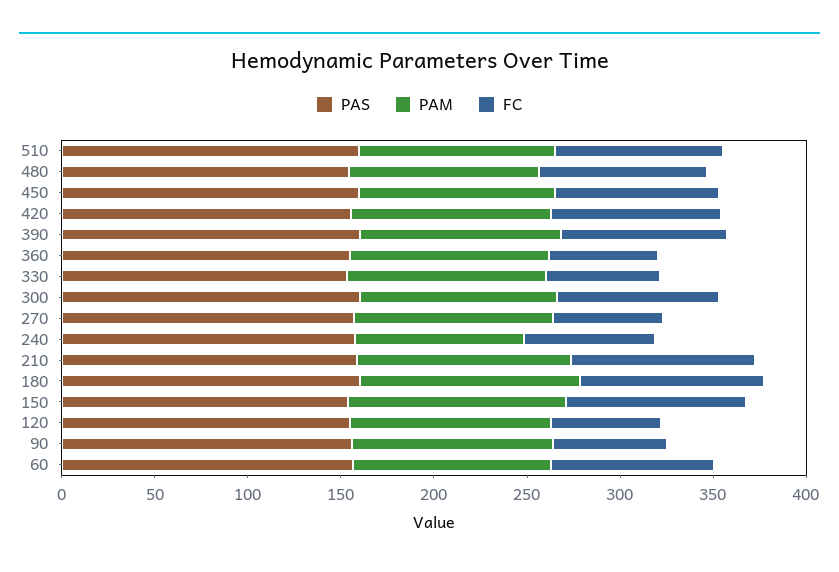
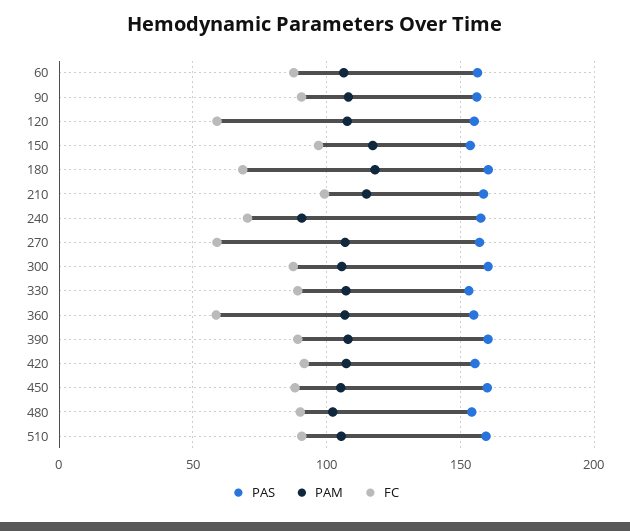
FC, 330: 60 -> 90
FC, 180: 100 -> 70
FC, 90: 60 -> 90

